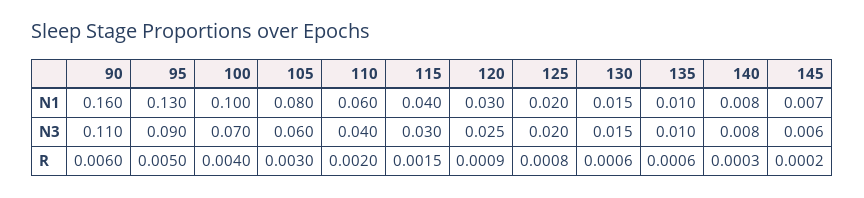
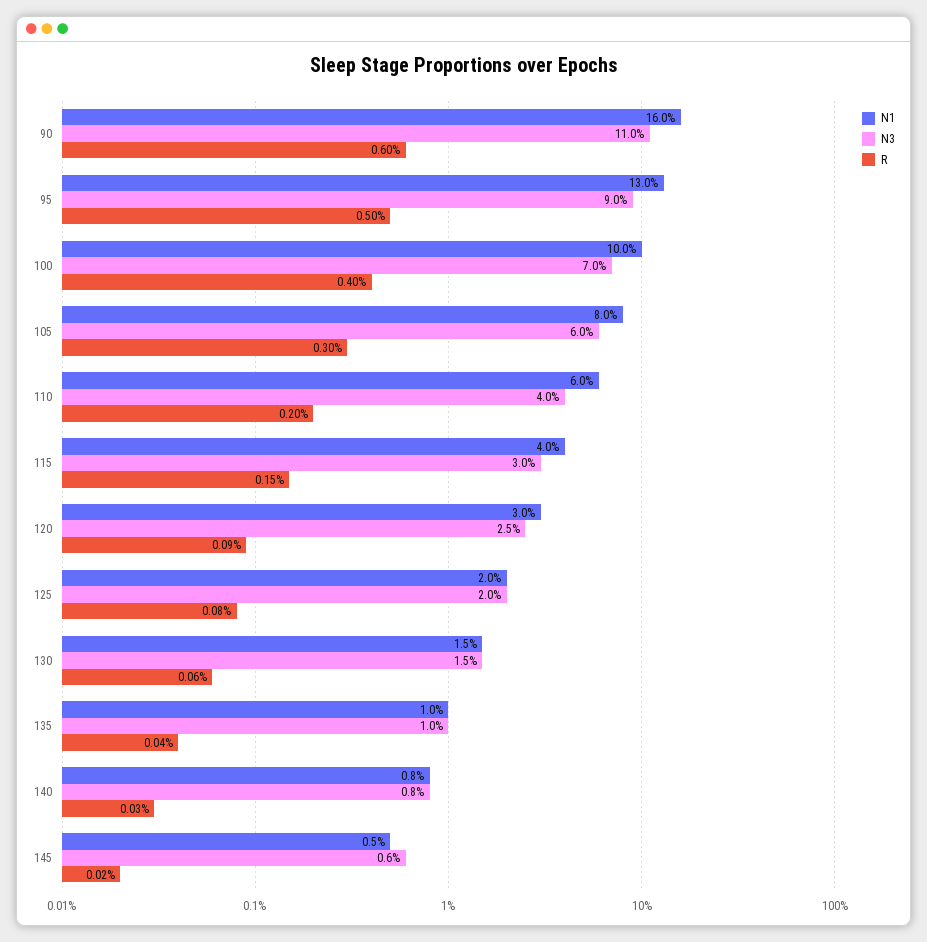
N1, 145: 0.007 -> 0.005
R, 135: 0.0006 -> 0.0004

